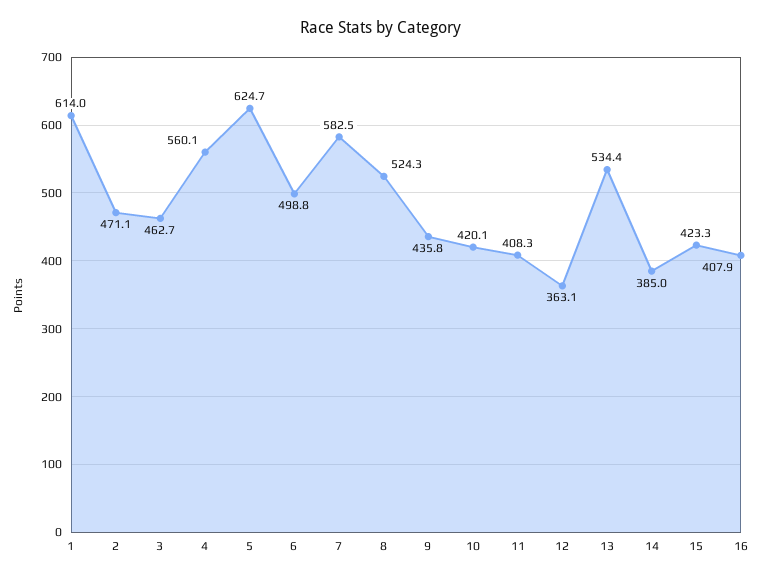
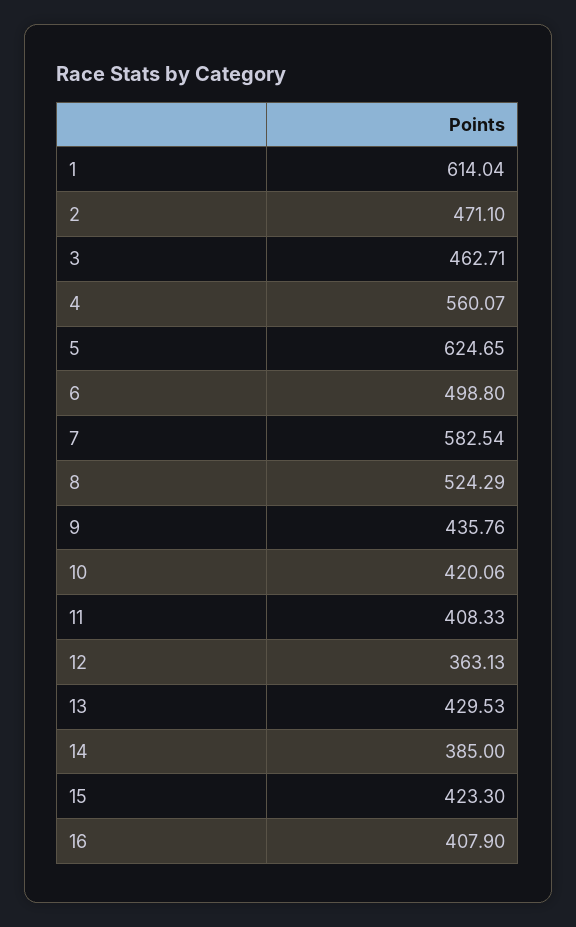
13: 534.4 -> 429.53

